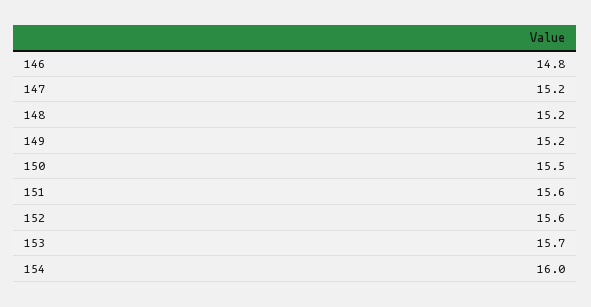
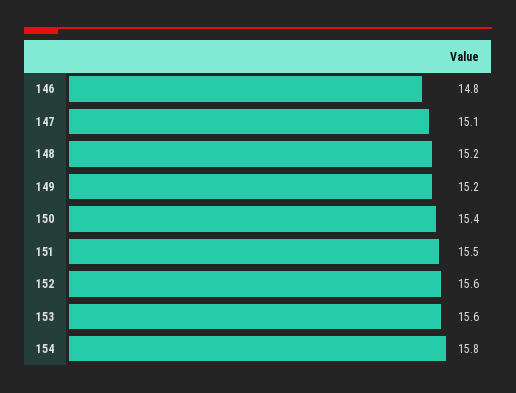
147: 15.2 -> 15.1
150: 15.5 -> 15.4
151: 15.6 -> 15.5
153: 15.7 -> 15.6
154: 16 -> 15.8

